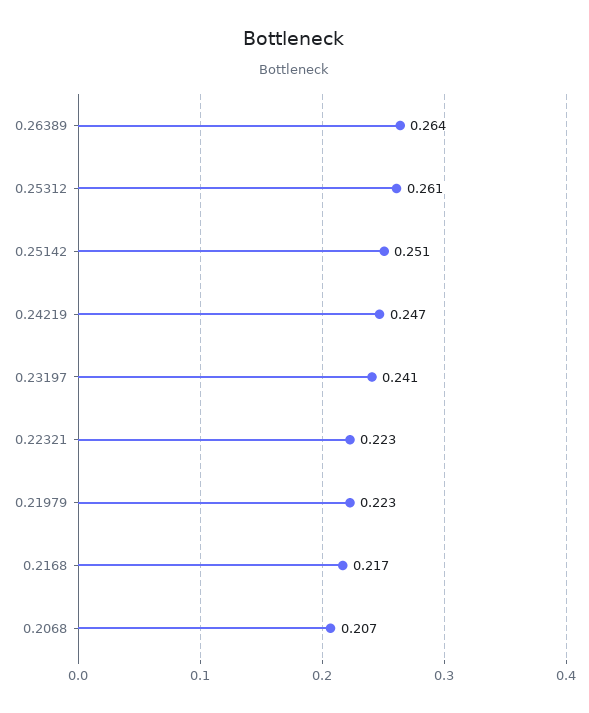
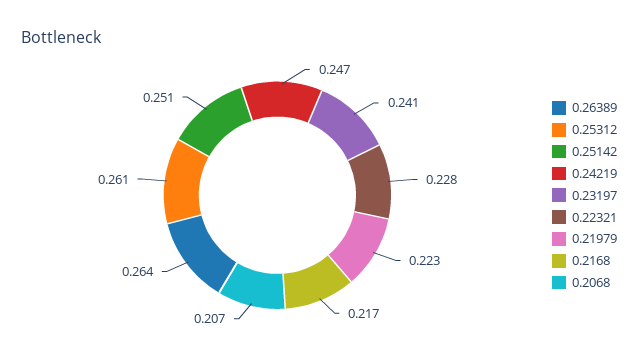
0.22321: 0.223 -> 0.228

